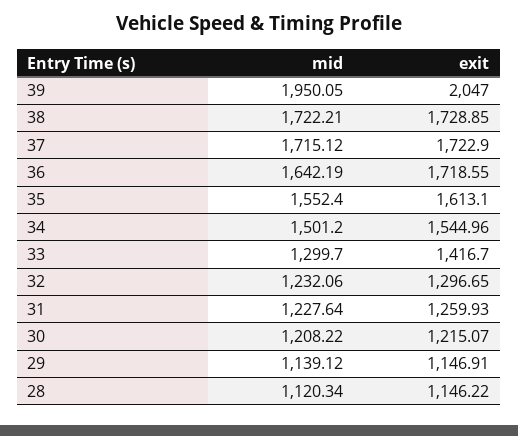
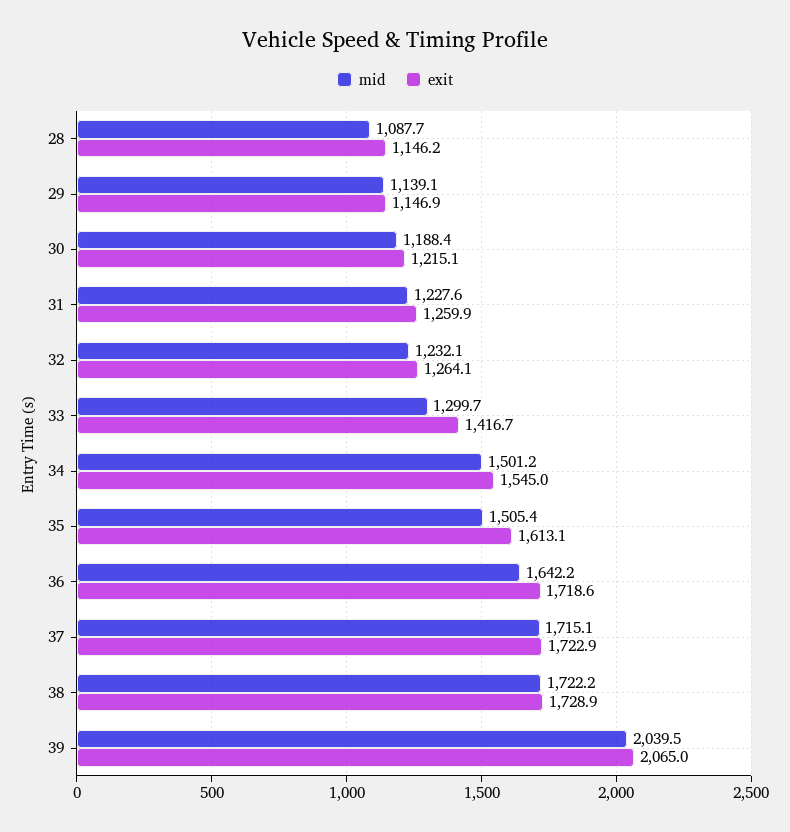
mid, 39: 1950.05 -> 2039.5
exit, 39: 2047 -> 2065
mid, 35: 1552.4 -> 1505.4
exit, 32: 1296.65 -> 1264.1
mid, 30: 1208.22 -> 1188.4
mid, 28: 1120.34 -> 1087.7

